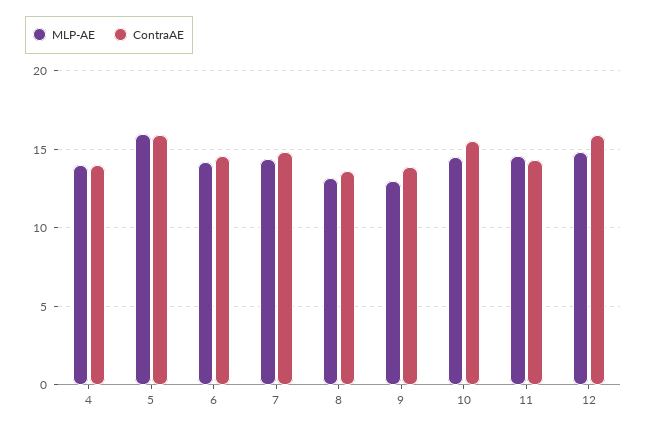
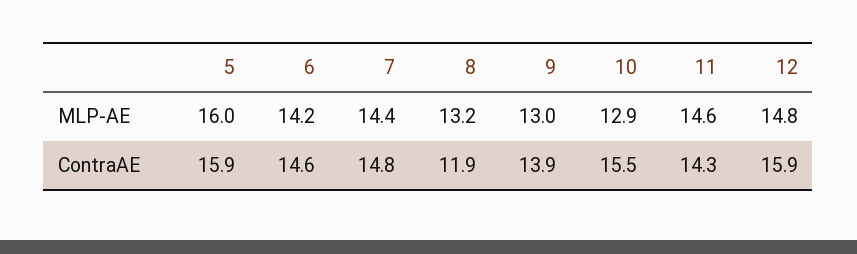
MLP-AE, 4: 14 -> none
ContraAE, 4: 14 -> none
ContraAE, 8: 13.5 -> 11.9
MLP-AE, 10: 14.5 -> 12.9

